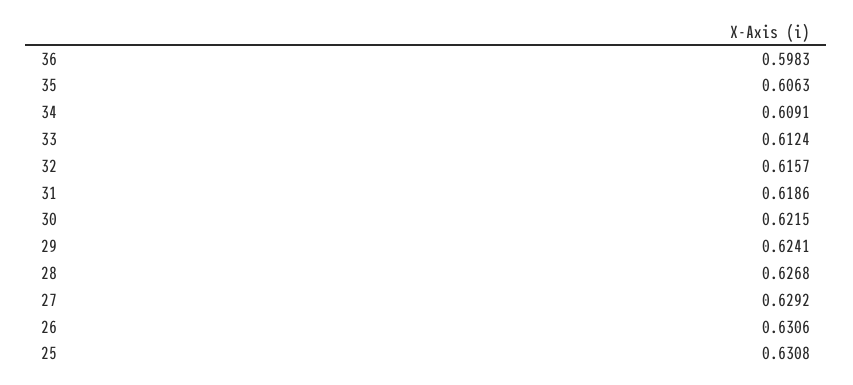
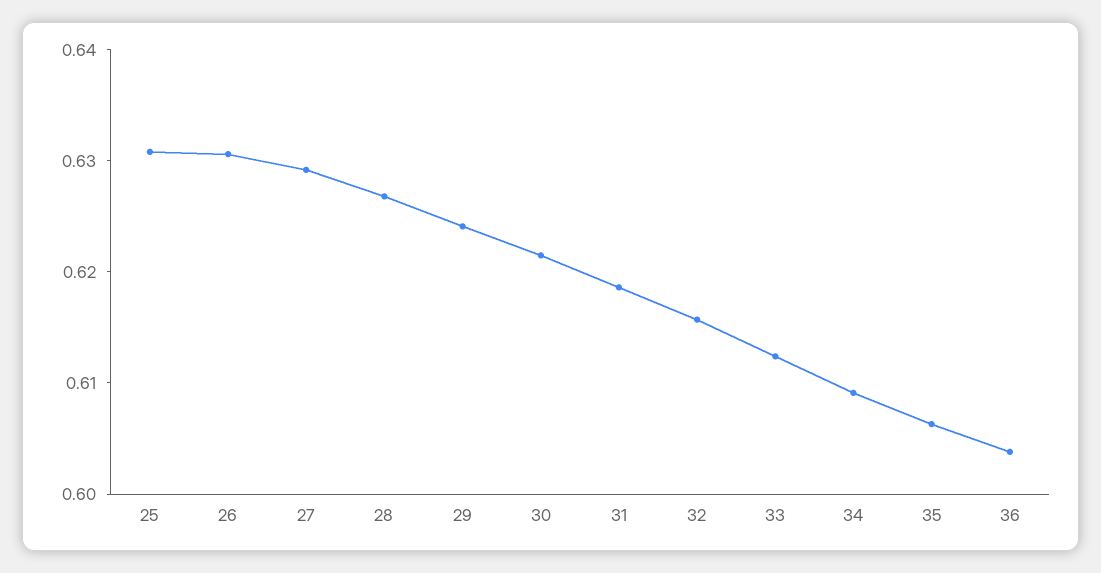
36: 0.5983 -> 0.604

